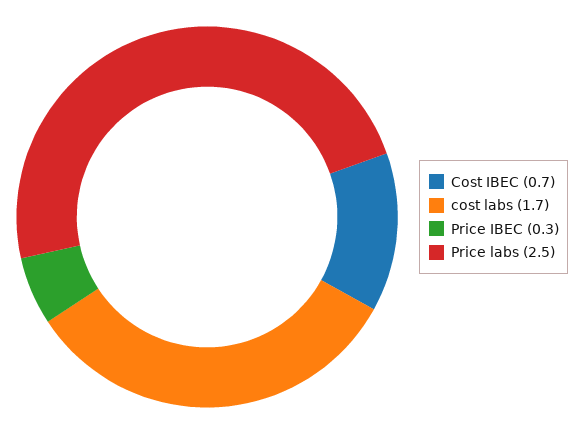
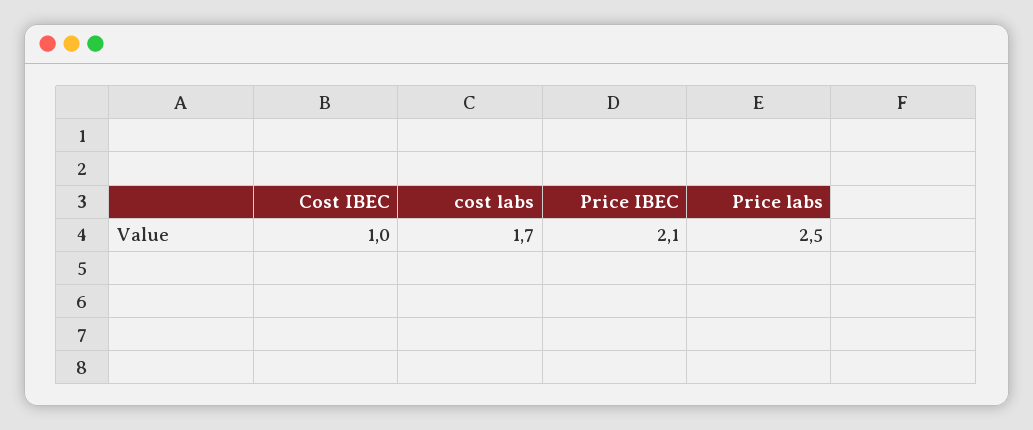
Cost IBEC: 0.7 -> 1
Price IBEC: 0.3 -> 2.1

